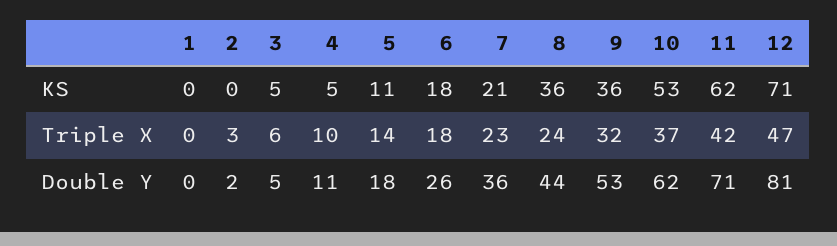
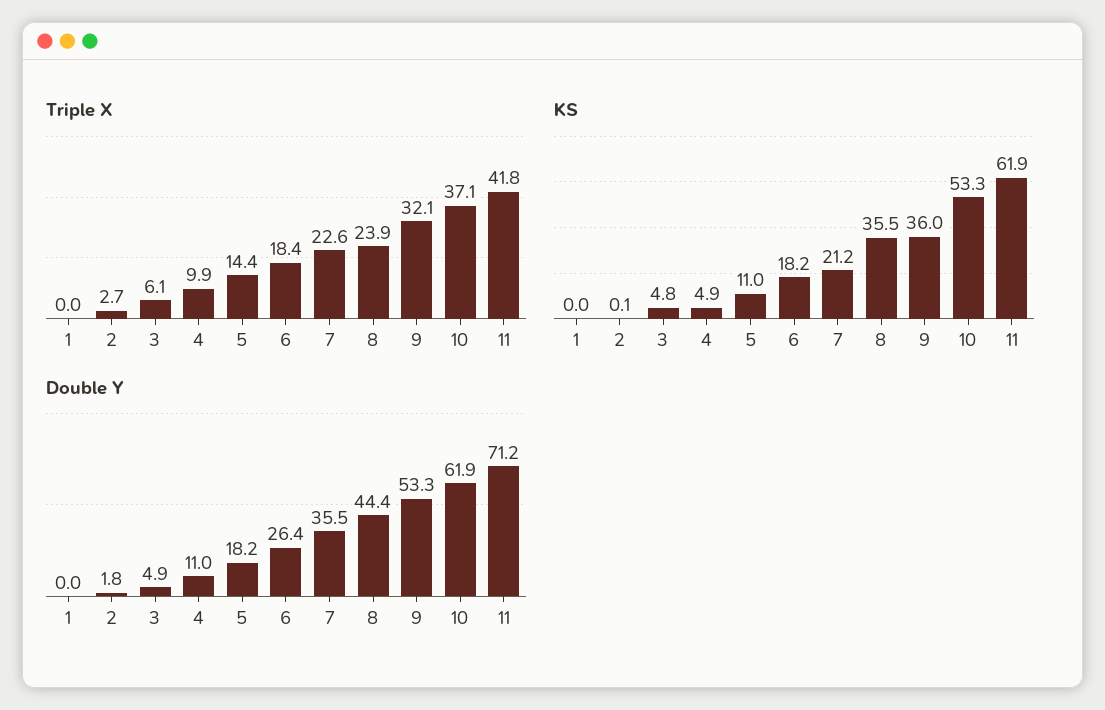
KS, 12: 71 -> none
Triple X, 12: 47 -> none
Double Y, 12: 81 -> none

